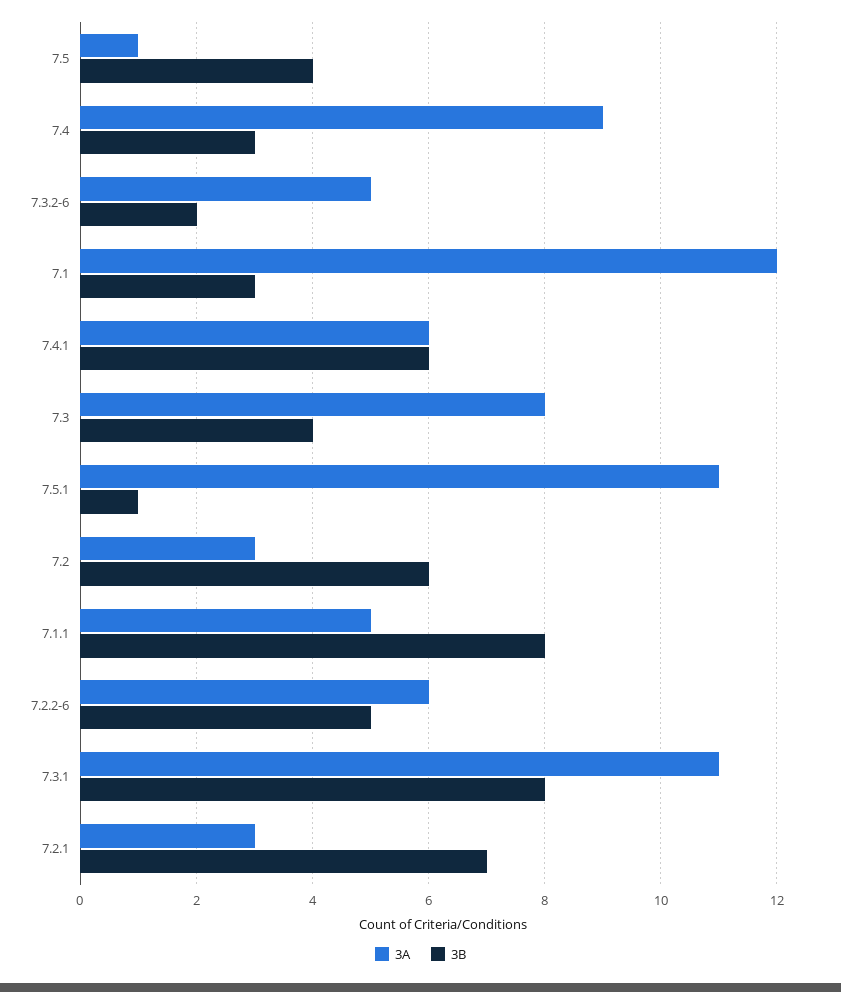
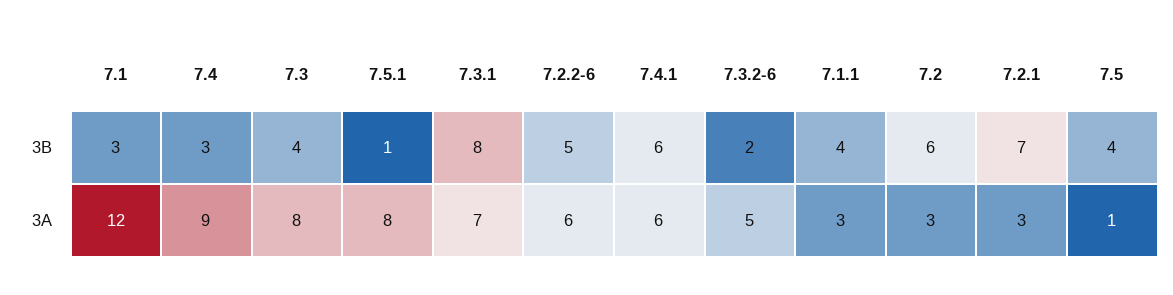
3A, 7.5.1: 11 -> 8
3A, 7.1.1: 5 -> 3
3B, 7.1.1: 8 -> 4
3A, 7.3.1: 11 -> 7

